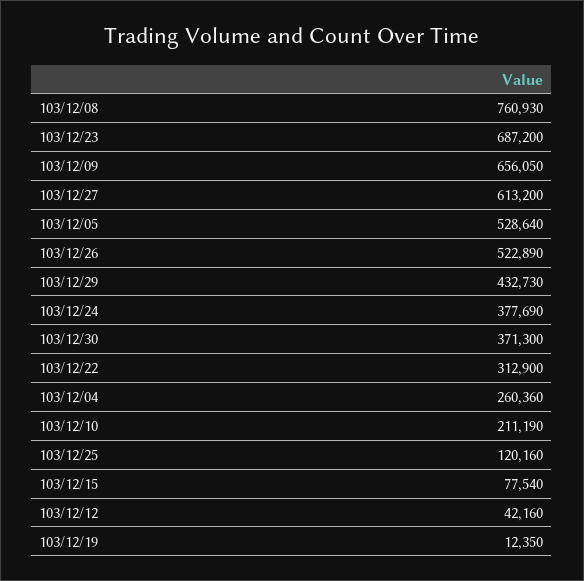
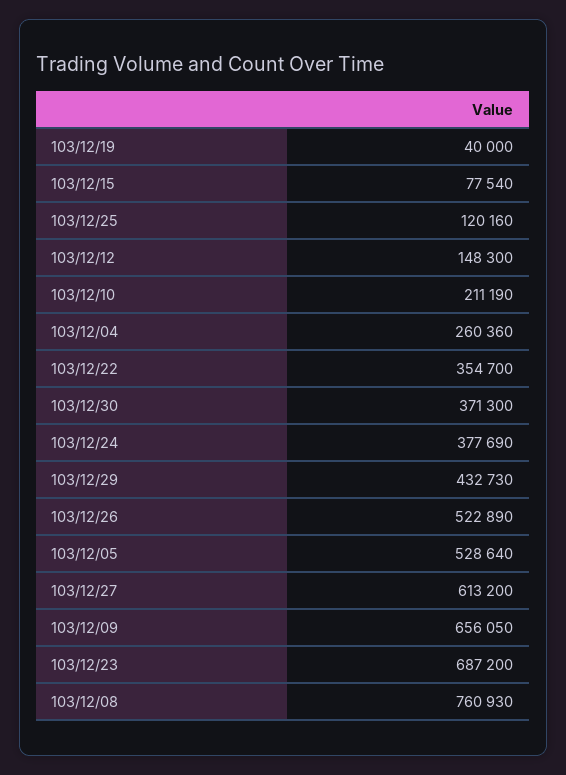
103/12/22: 312900 -> 354700
103/12/12: 42160 -> 148300
103/12/19: 12350 -> 40000

